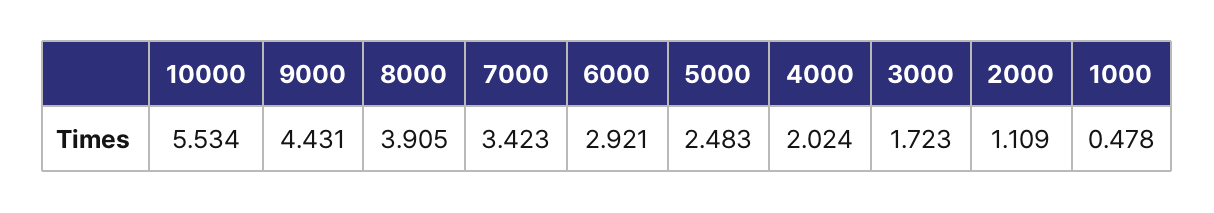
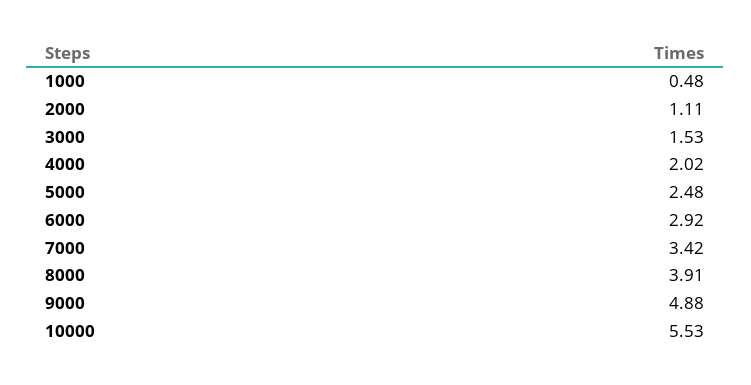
9000: 4.431 -> 4.88
3000: 1.723 -> 1.53

